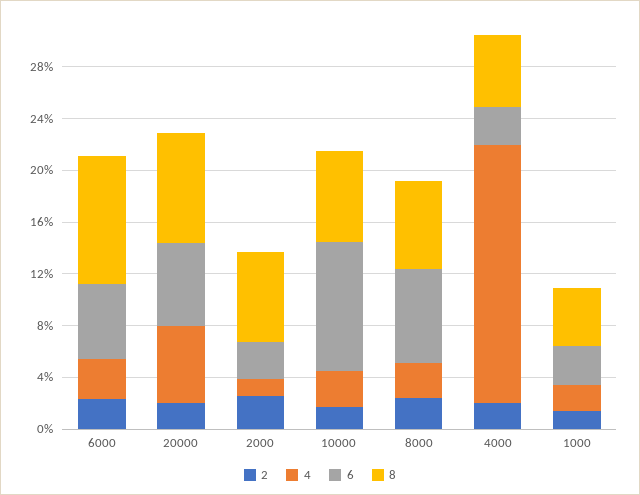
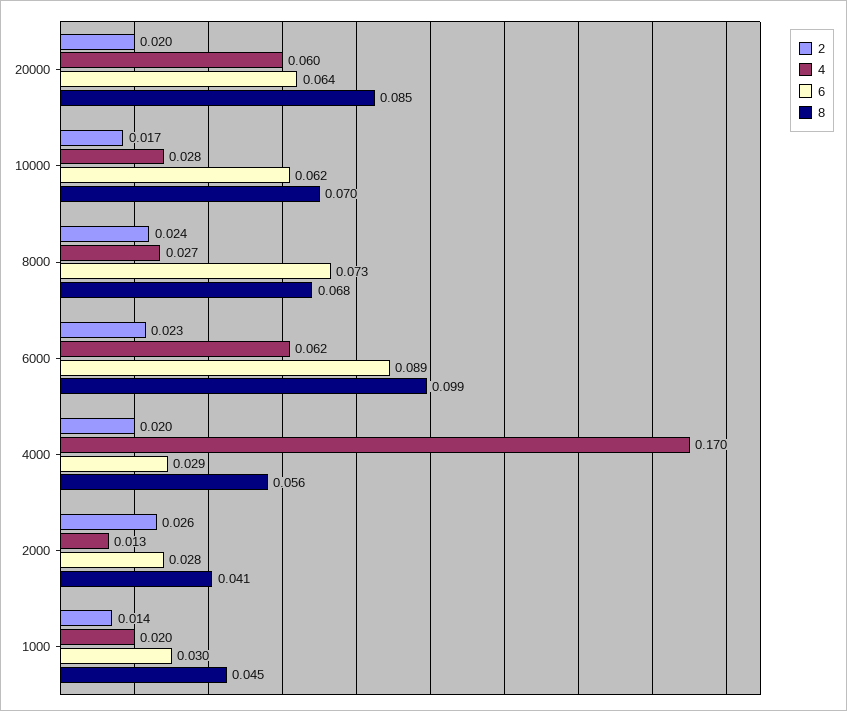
4, 6000: 0.03 -> 0.062
6, 6000: 0.06 -> 0.089
8, 2000: 0.07 -> 0.041
6, 10000: 0.1 -> 0.062
4, 4000: 0.2 -> 0.17

